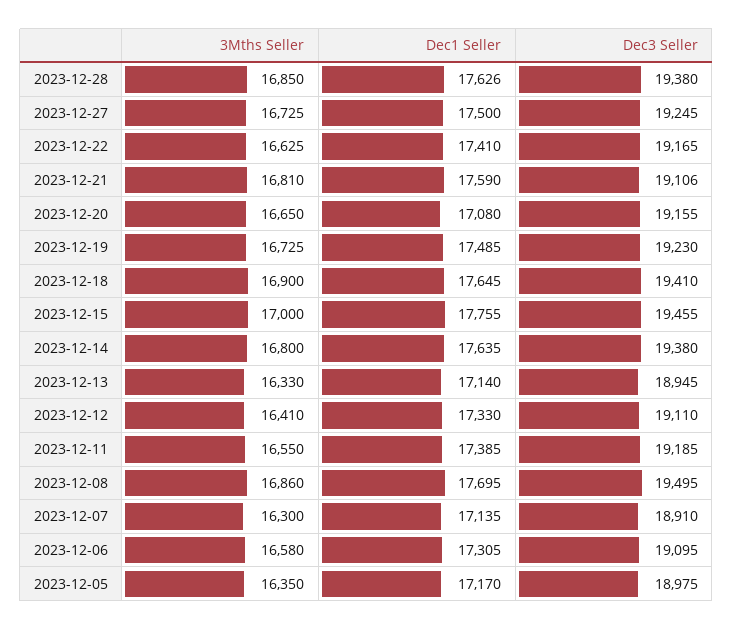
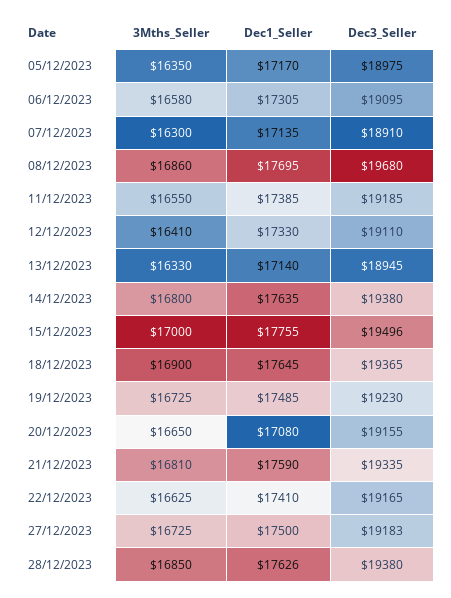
Dec3 Seller, 2023-12-27: 19245 -> 19183
Dec3 Seller, 2023-12-21: 19106 -> 19335
Dec3 Seller, 2023-12-18: 19410 -> 19365
Dec3 Seller, 2023-12-15: 19455 -> 19496
Dec3 Seller, 2023-12-08: 19495 -> 19680

